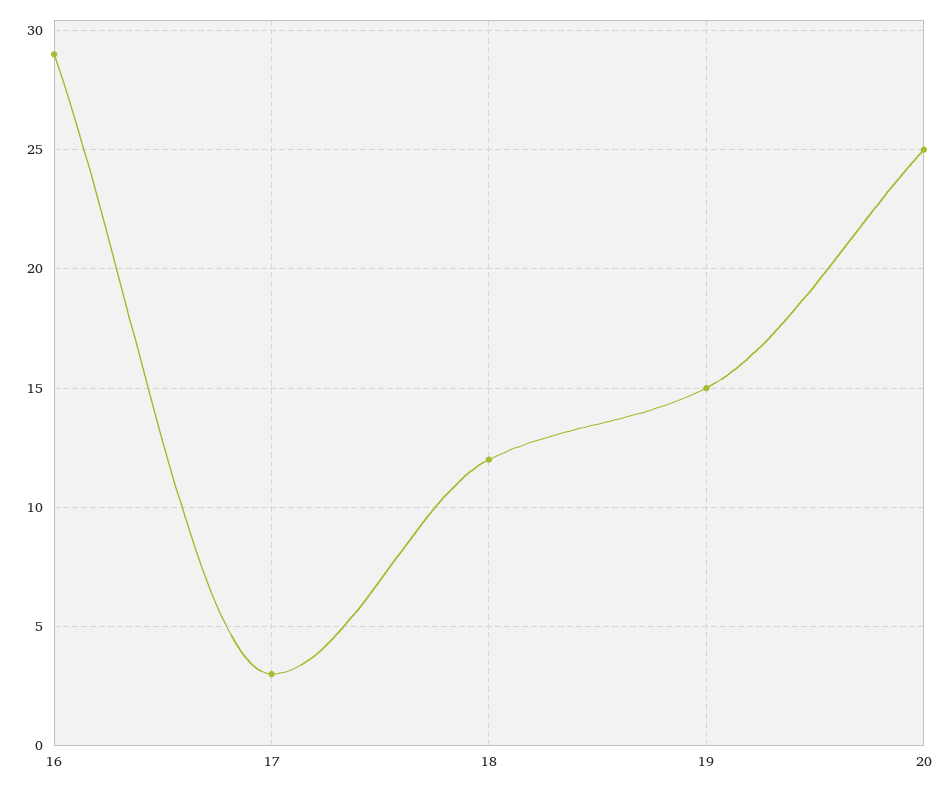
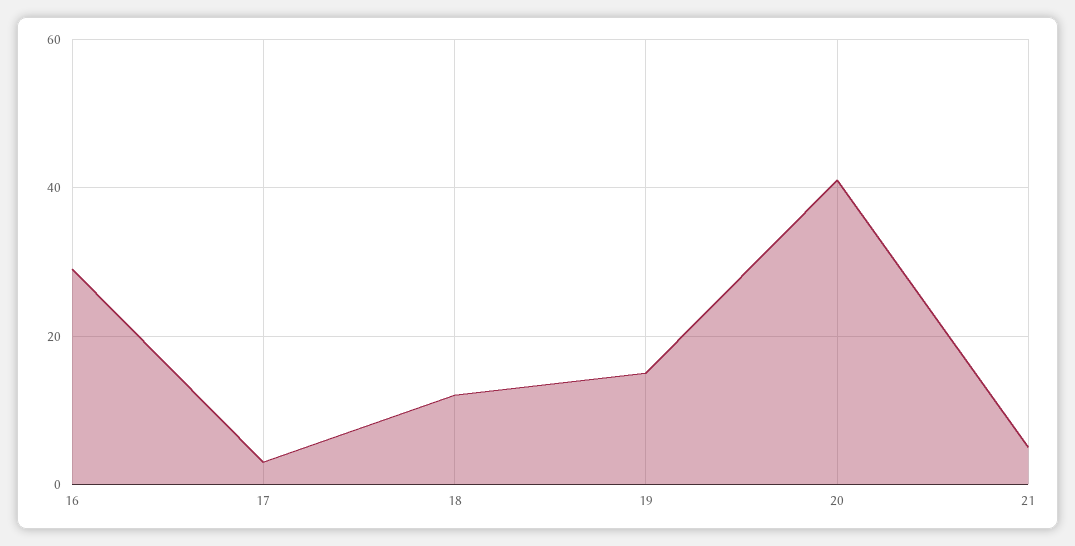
20: 25 -> 40
21: none -> 5

